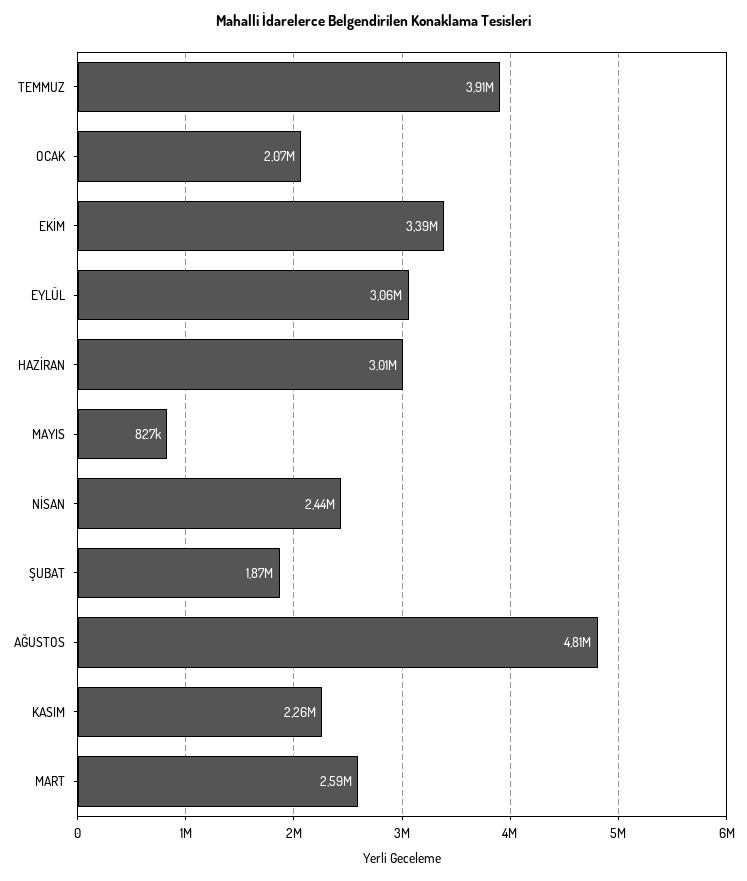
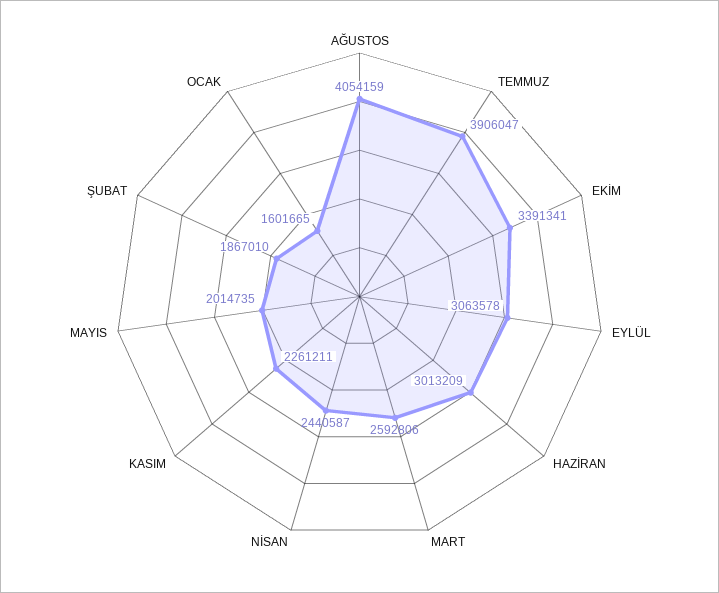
OCAK: 2070000 -> 1601665
MAYIS: 827000 -> 2014735
AĞUSTOS: 4810000 -> 4054159

